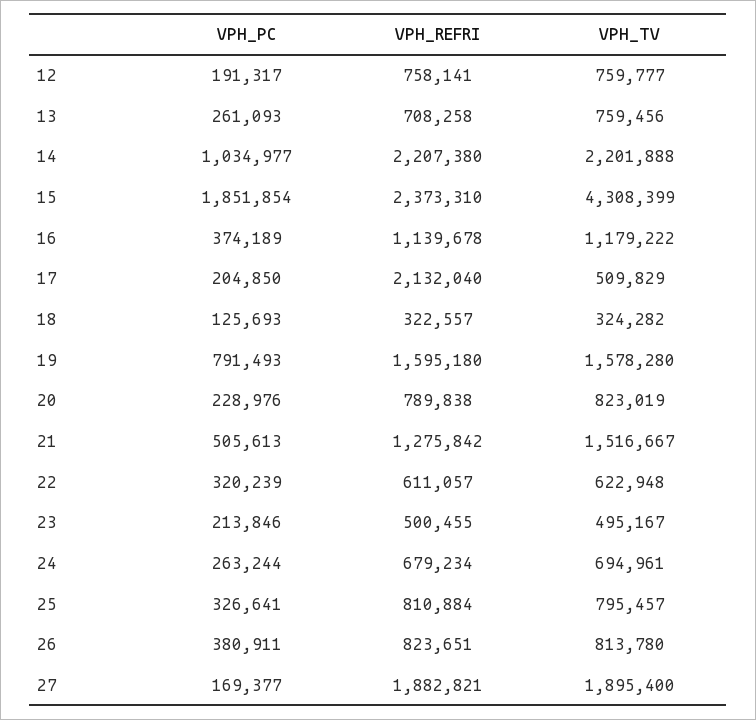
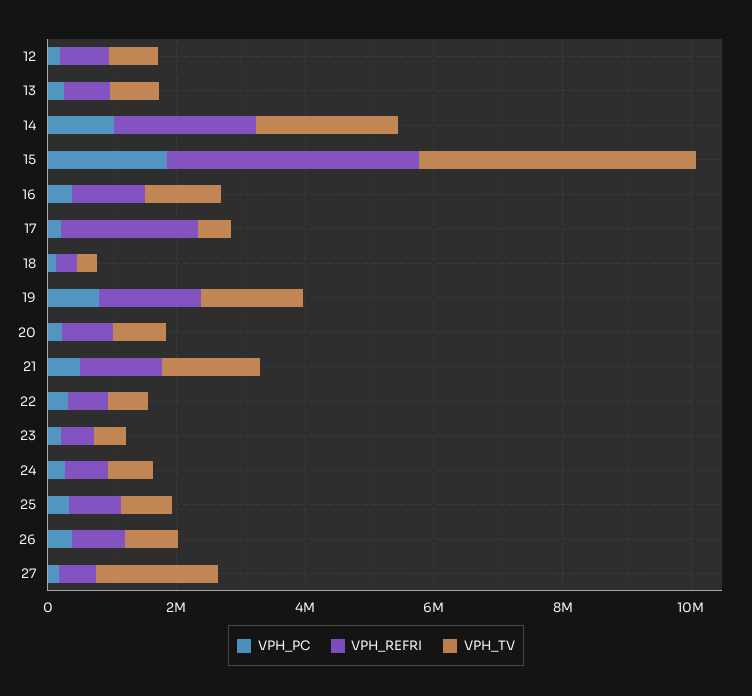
VPH_REFRI, 15: 2373310 -> 4000000
VPH_REFRI, 27: 1882821 -> 500000

